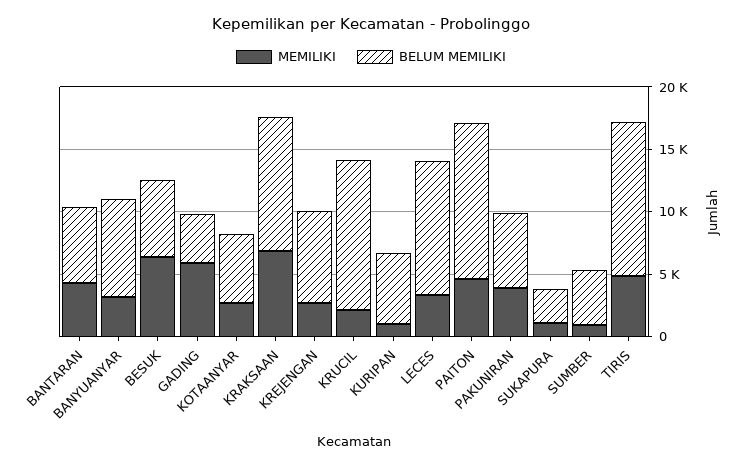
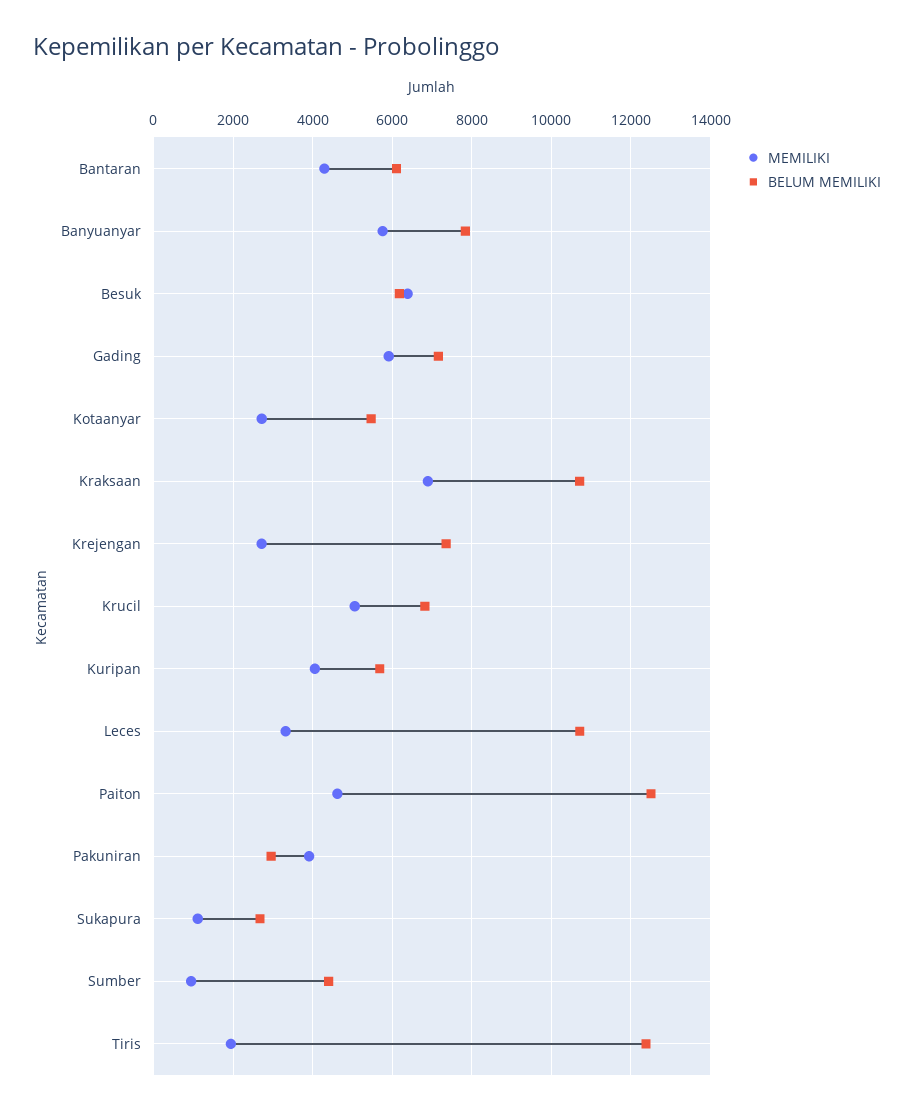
MEMILIKI, BANYUANYAR: 3000 -> 5800
BELUM MEMILIKI, GADING: 4000 -> 7200
MEMILIKI, KRUCIL: 2000 -> 5000
BELUM MEMILIKI, KRUCIL: 12000 -> 6800
MEMILIKI, KURIPAN: 1000 -> 4000
BELUM MEMILIKI, PAKUNIRAN: 6000 -> 3000
MEMILIKI, TIRIS: 5000 -> 2000

